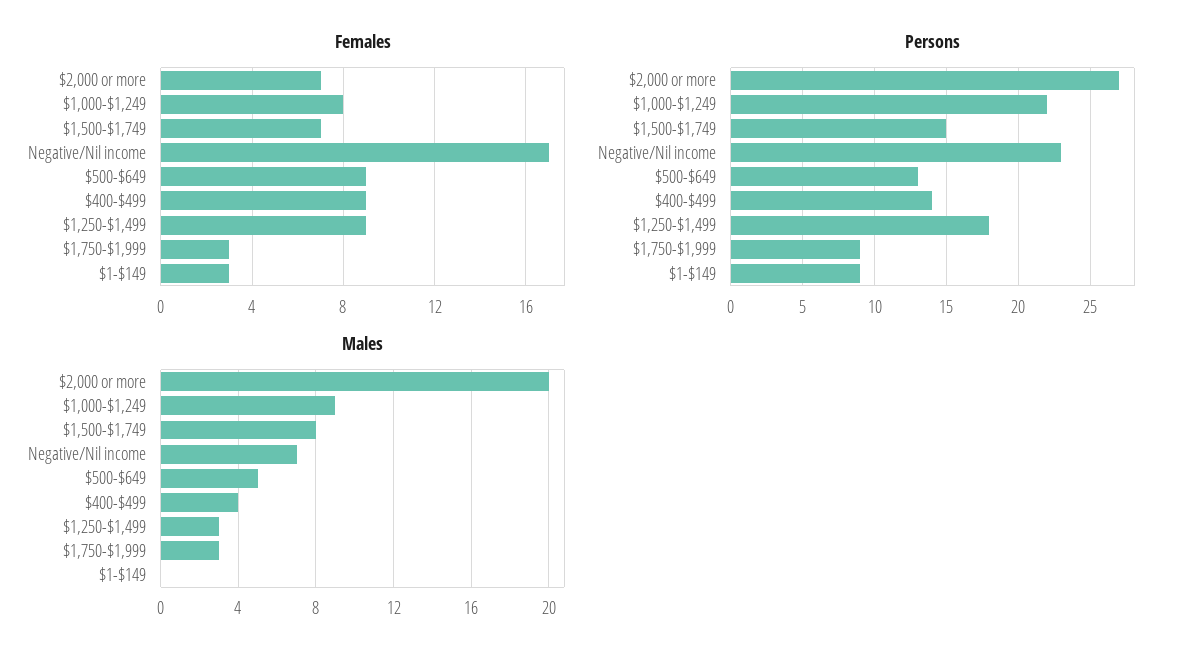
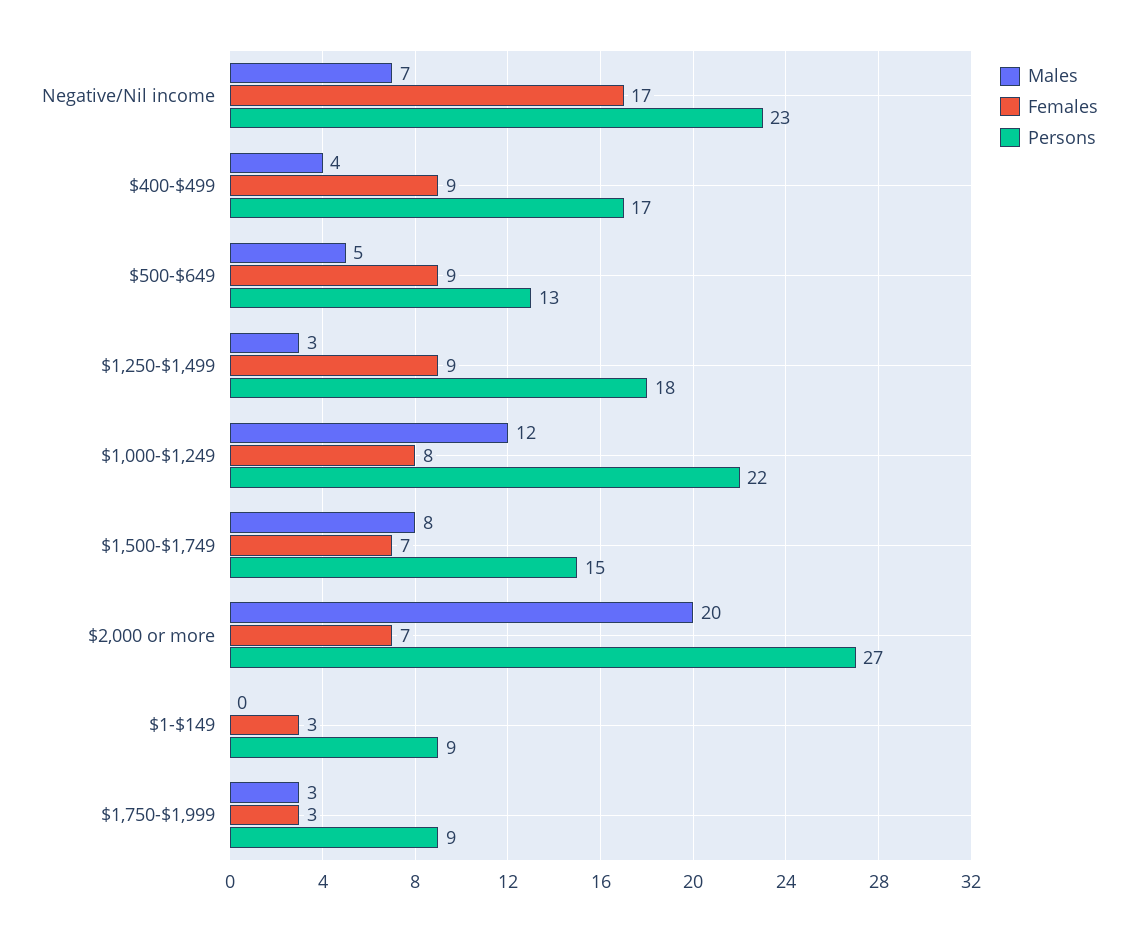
Persons, $400-$499: 14 -> 17
Males, $1,000-$1,249: 9 -> 12

